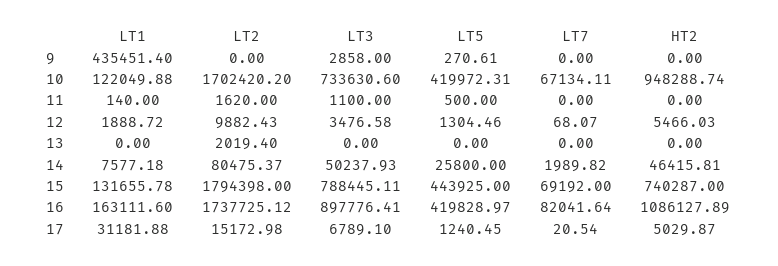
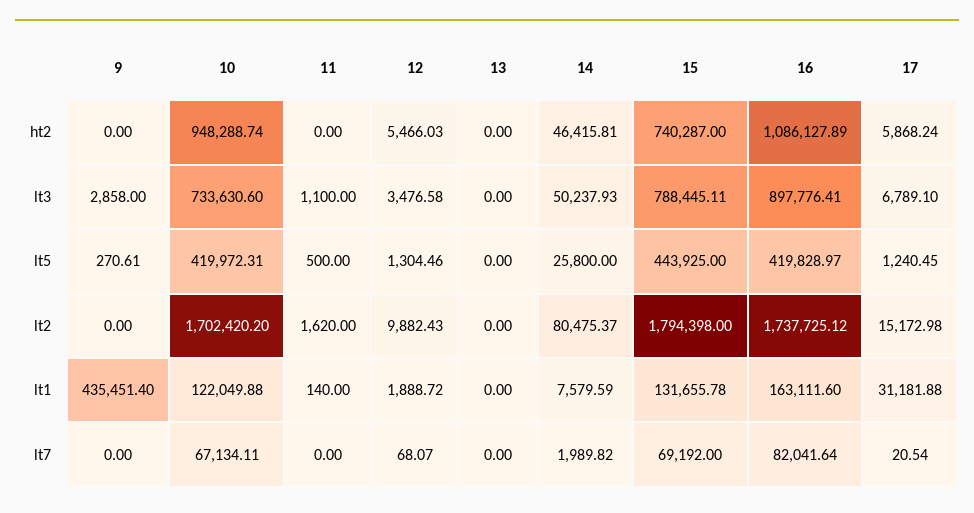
LT2, 13: 2019.4 -> 0
LT1, 14: 7577.18 -> 7579.59
HT2, 17: 5029.87 -> 5868.24

